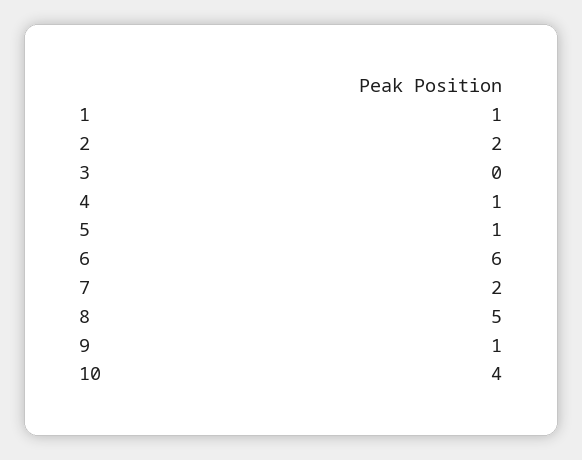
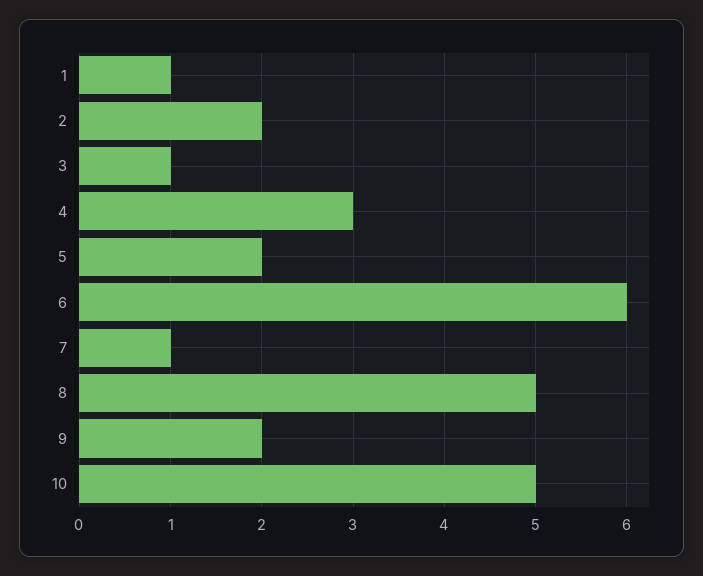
3: 0 -> 1
4: 1 -> 3
5: 1 -> 2
7: 2 -> 1
9: 1 -> 2
10: 4 -> 5

